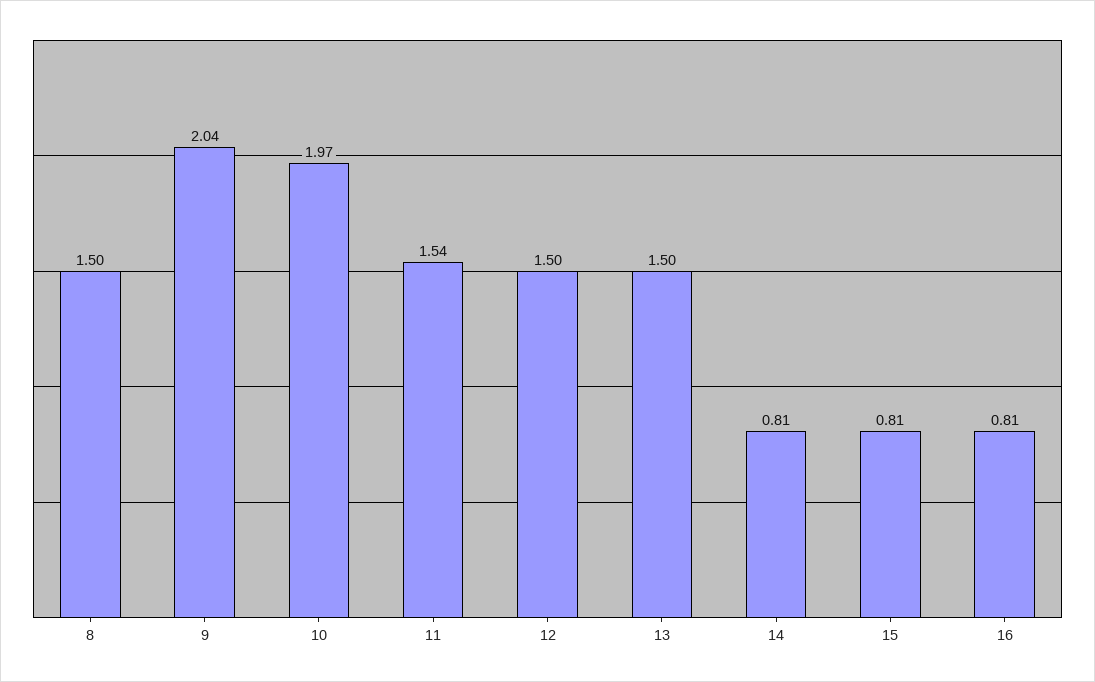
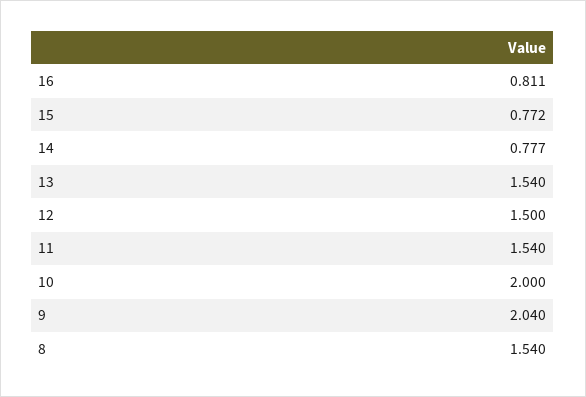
8: 1.5 -> 1.54
10: 1.97 -> 2
13: 1.5 -> 1.54
14: 0.81 -> 0.777
15: 0.81 -> 0.772

